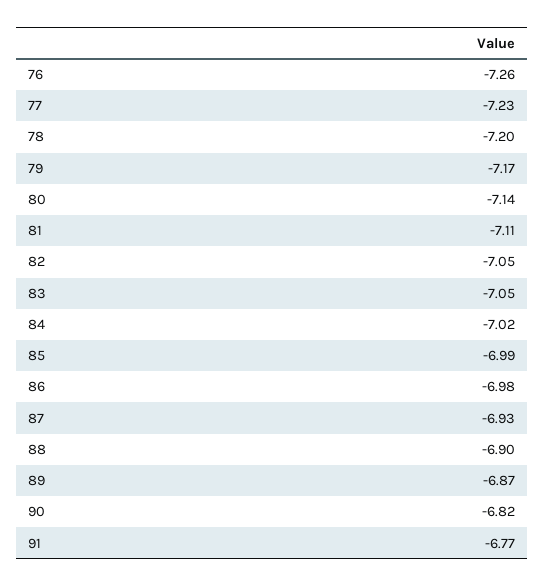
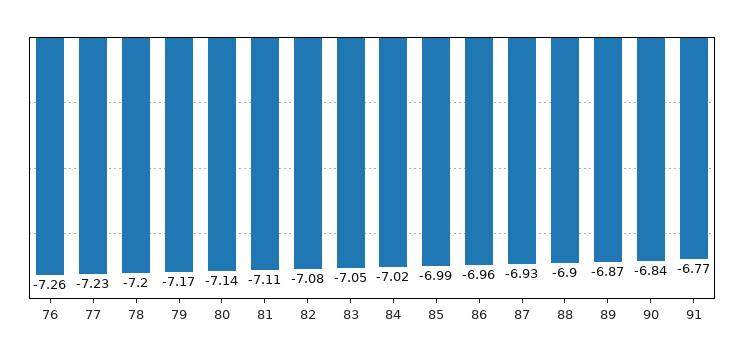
82: -7.05 -> -7.08
86: -6.98 -> -6.96
90: -6.82 -> -6.84

